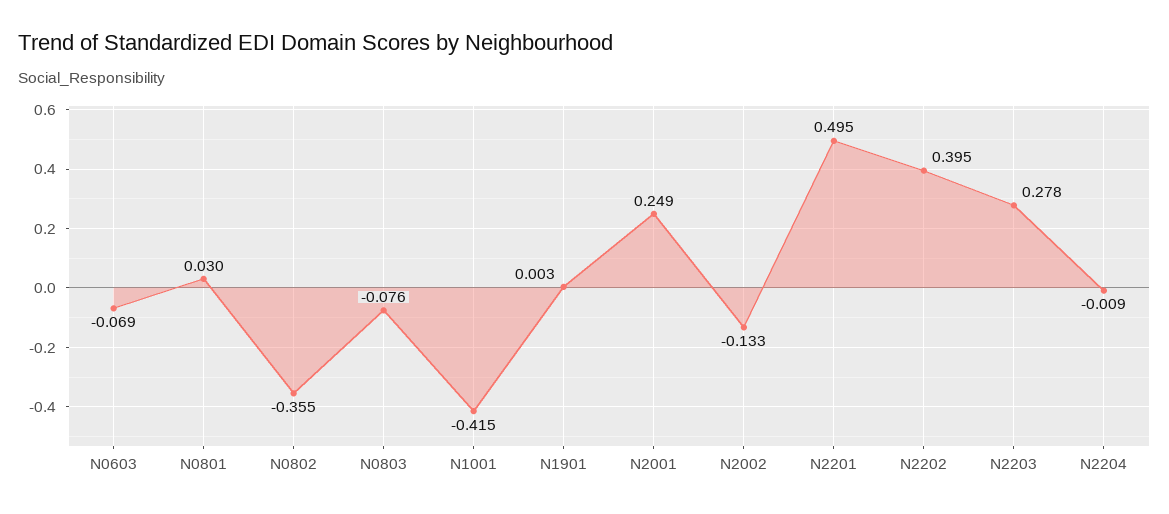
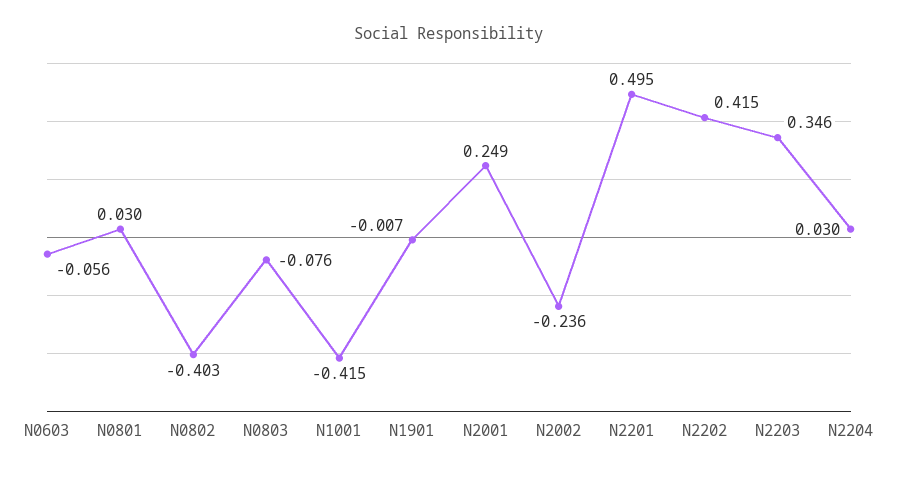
N0603: -0.069 -> -0.056
N0802: -0.355 -> -0.403
N1901: 0.003 -> -0.007
N2002: -0.133 -> -0.236
N2202: 0.395 -> 0.415
N2203: 0.278 -> 0.346
N2204: -0.009 -> 0.03

